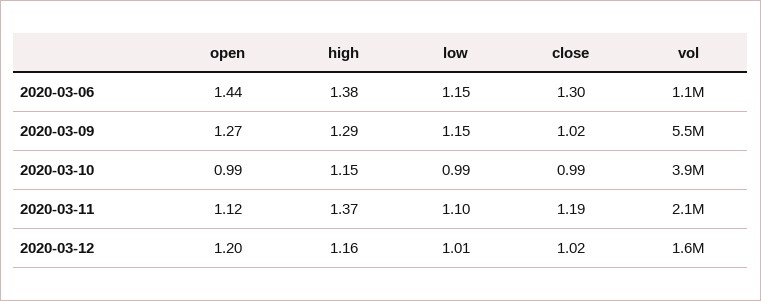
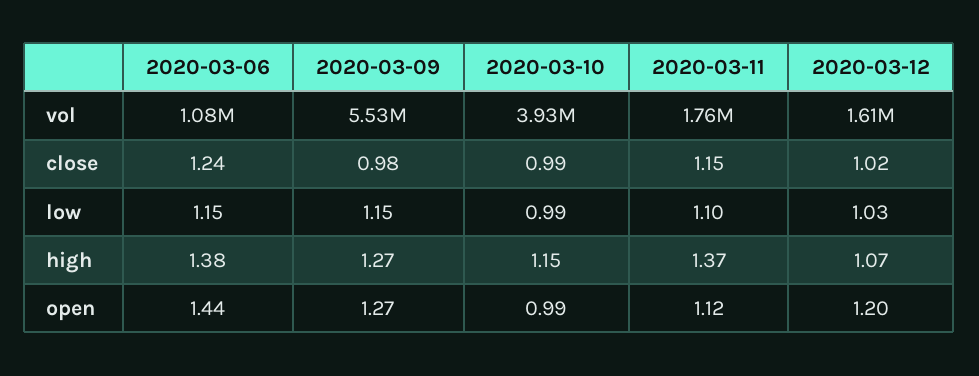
close, 2020-03-06: 1.3 -> 1.24
high, 2020-03-09: 1.29 -> 1.27
close, 2020-03-09: 1.02 -> 0.98
close, 2020-03-11: 1.19 -> 1.15
vol, 2020-03-11: 2100000 -> 1760000
high, 2020-03-12: 1.16 -> 1.07
low, 2020-03-12: 1.01 -> 1.03

